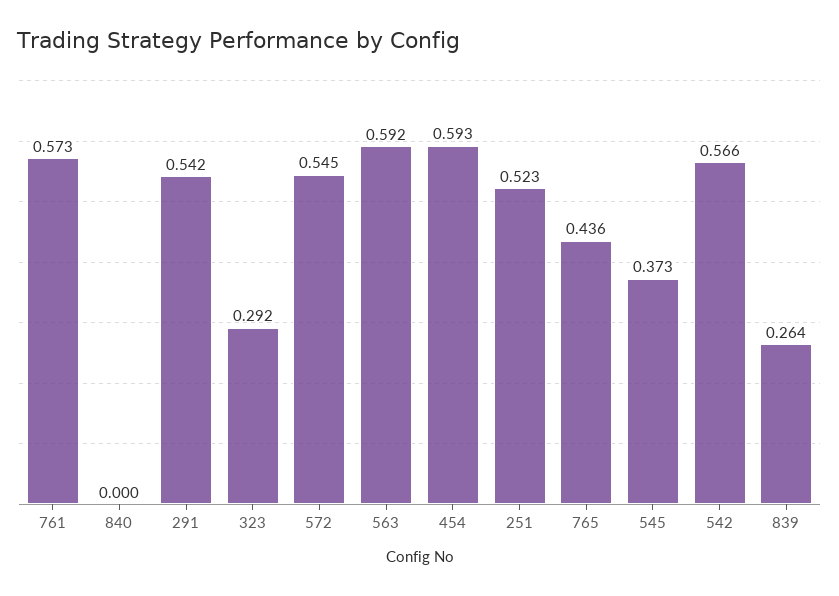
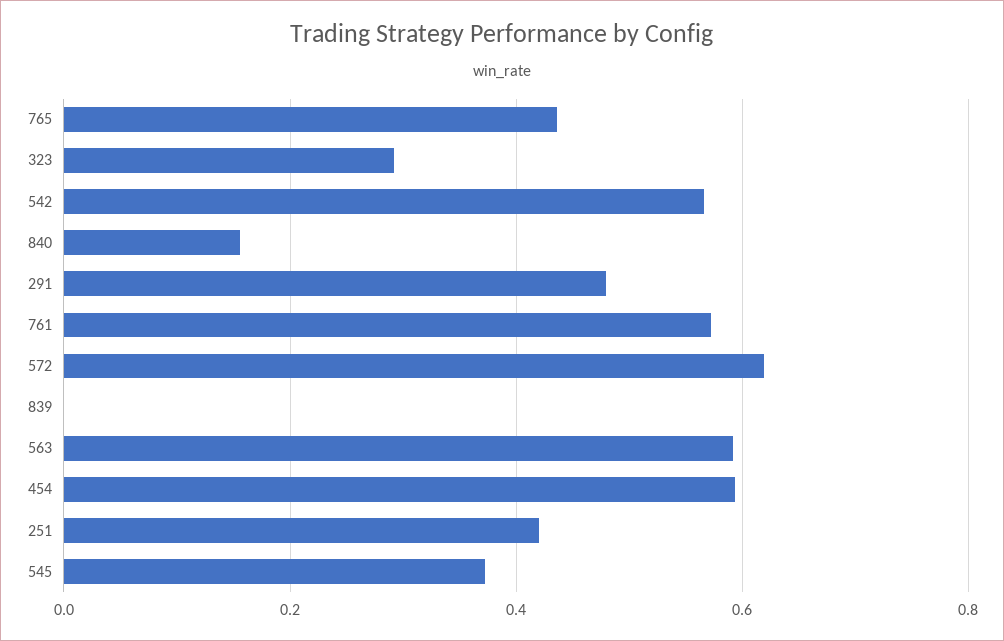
840: 0 -> 0.16
291: 0.542 -> 0.48
572: 0.545 -> 0.62
251: 0.523 -> 0.42
839: 0.264 -> 0

